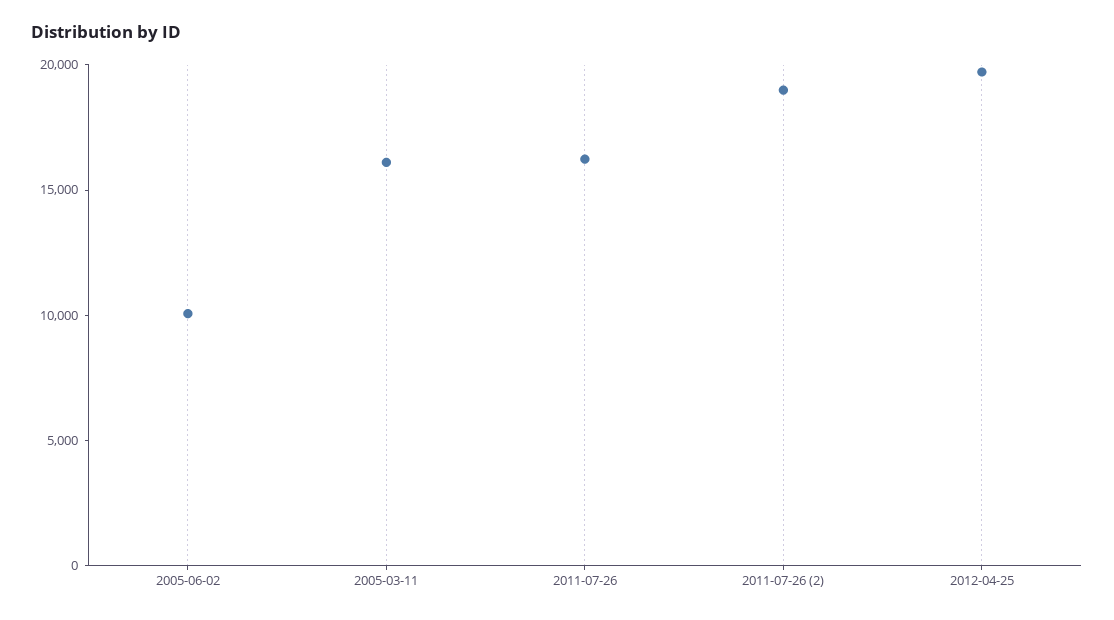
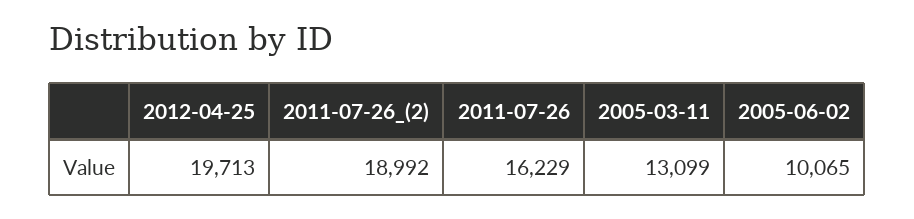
2005-03-11: 16000 -> 13099

